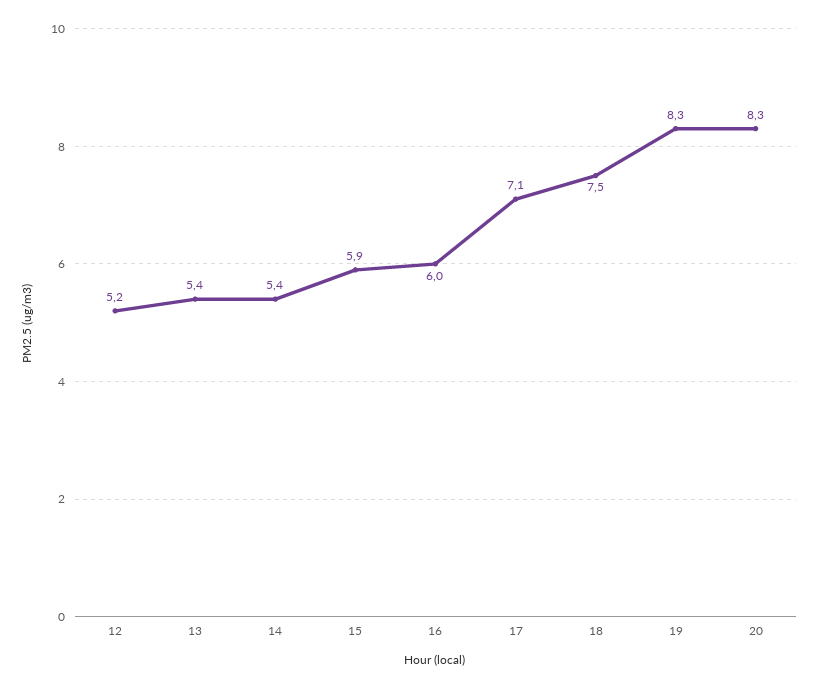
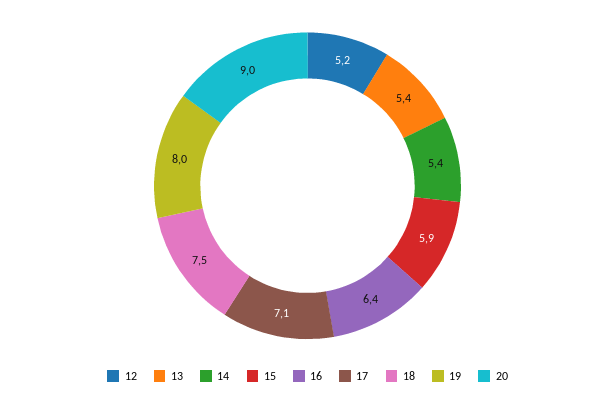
16: 6 -> 6.4
19: 8.3 -> 8
20: 8.3 -> 9

